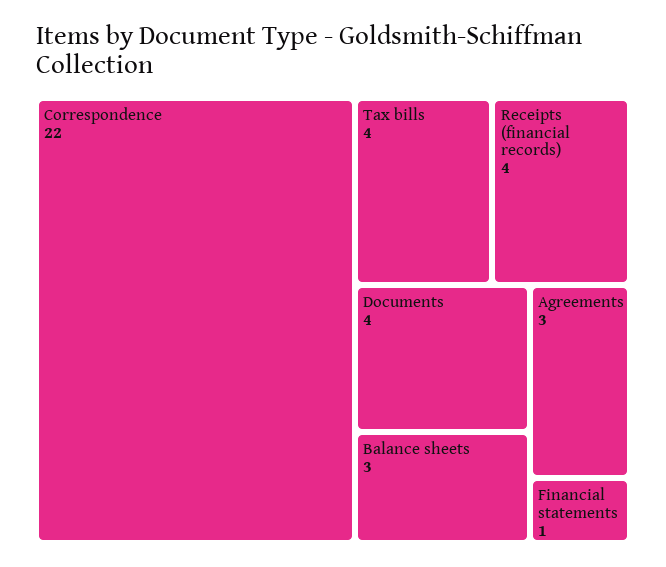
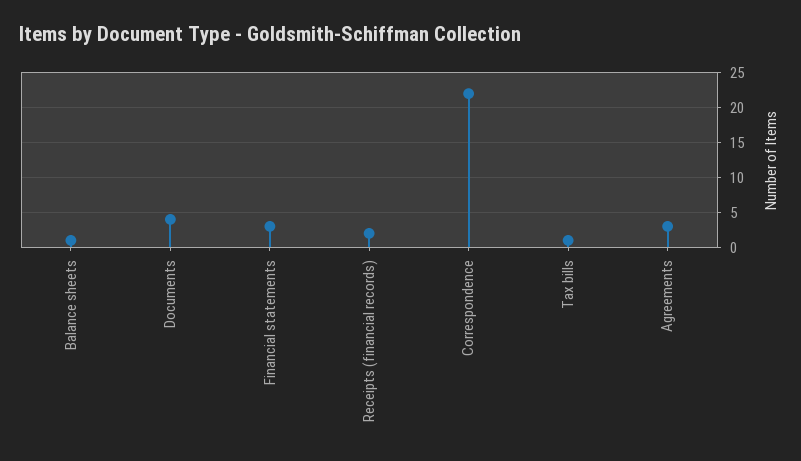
Tax bills: 4 -> 1
Receipts (financial records): 4 -> 2
Balance sheets: 3 -> 1
Financial statements: 1 -> 3

